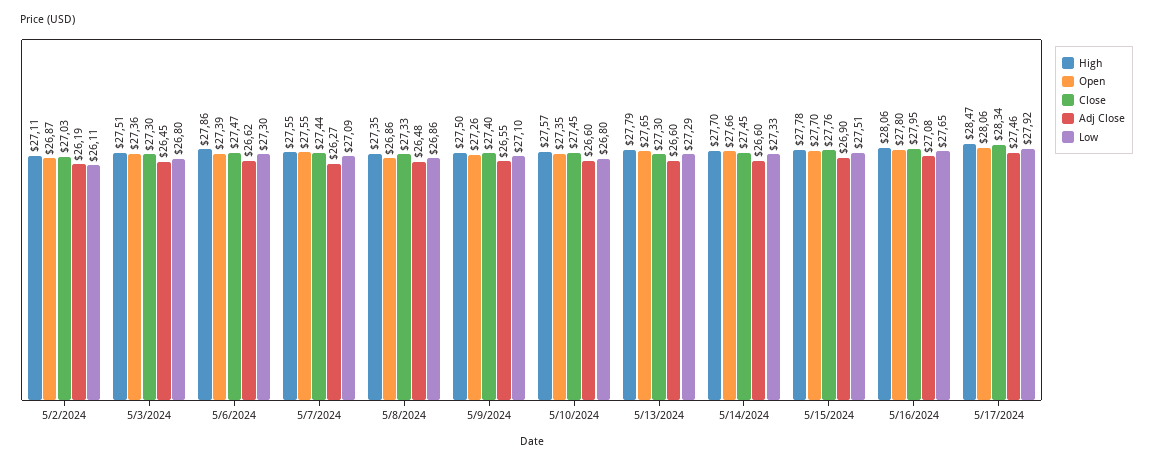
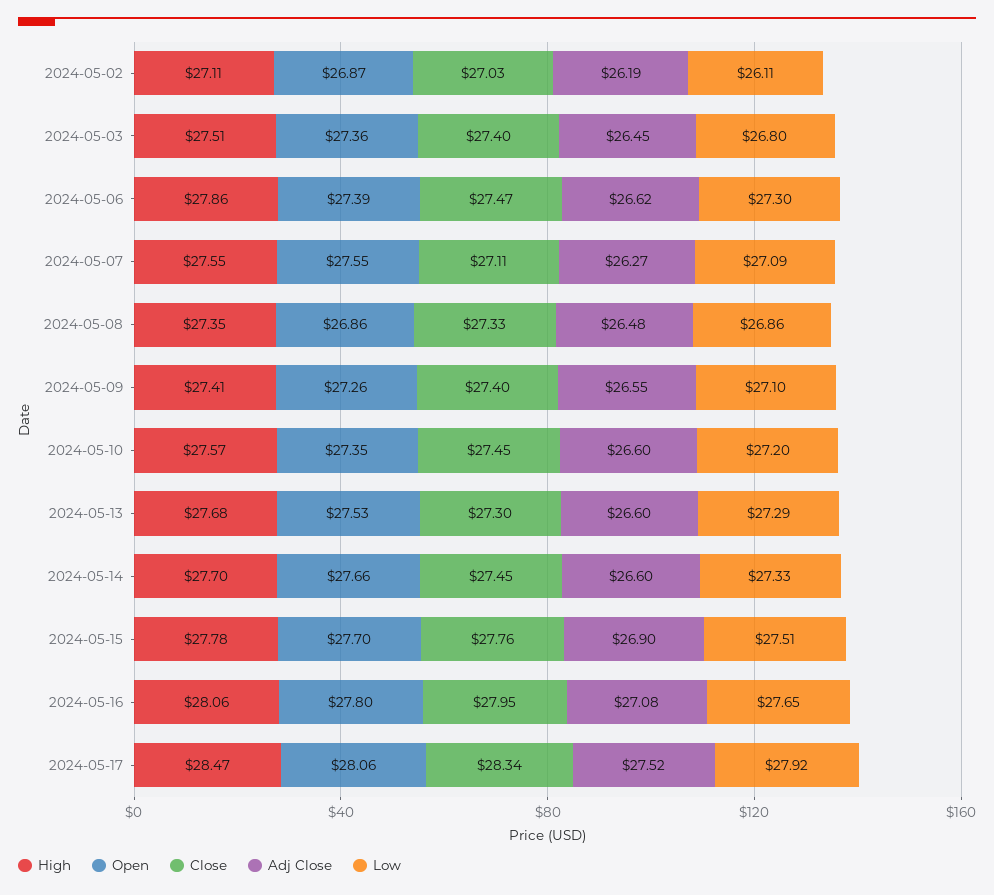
Close, 5/3/2024: 27.3 -> 27.4
Close, 5/7/2024: 27.44 -> 27.11
High, 5/9/2024: 27.5 -> 27.41
Low, 5/10/2024: 26.8 -> 27.2
High, 5/13/2024: 27.79 -> 27.68
Open, 5/13/2024: 27.65 -> 27.53
Adj Close, 5/17/2024: 27.46 -> 27.52

